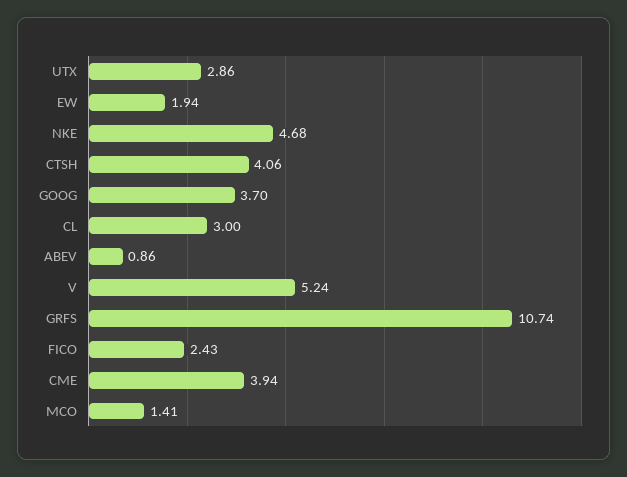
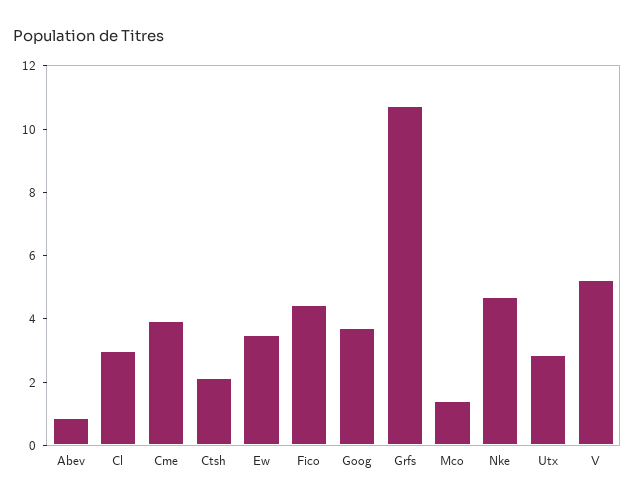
EW: 1.94 -> 3.5
CTSH: 4.06 -> 2
FICO: 2.43 -> 4.5

